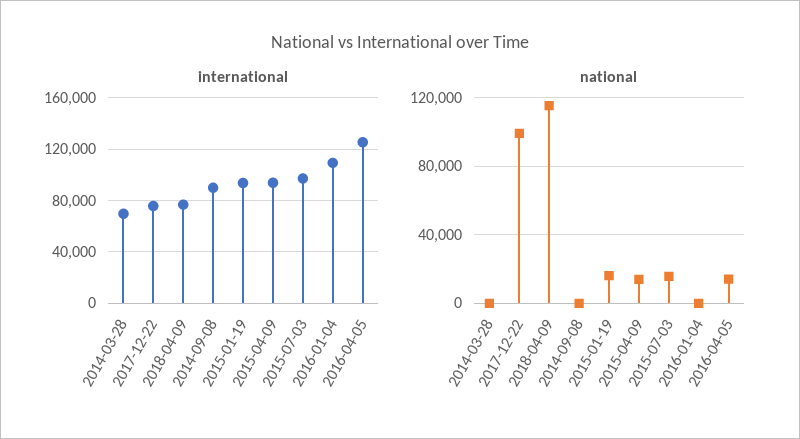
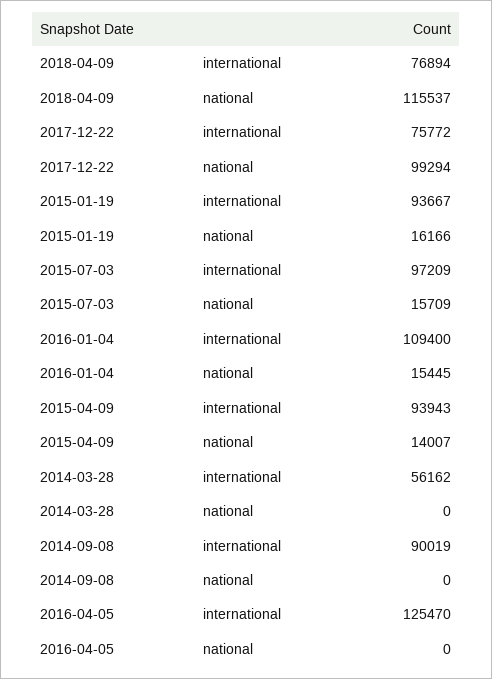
international, 2014-03-28: 70000 -> 56162
national, 2016-01-04: 0 -> 15445
national, 2016-04-05: 15000 -> 0

